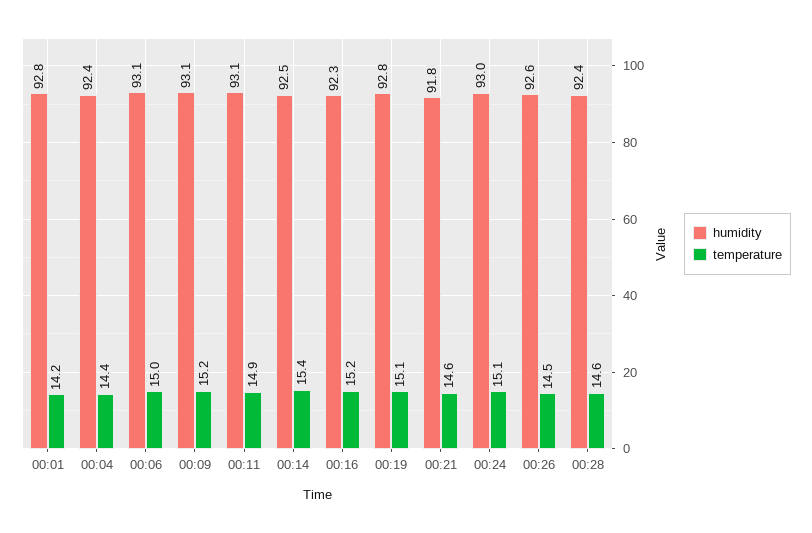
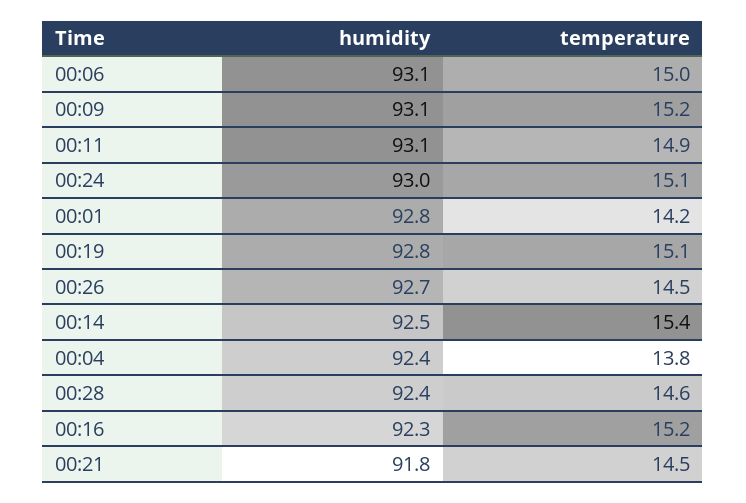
temperature, 00:04: 14.4 -> 13.8
temperature, 00:21: 14.6 -> 14.5
humidity, 00:26: 92.6 -> 92.7

